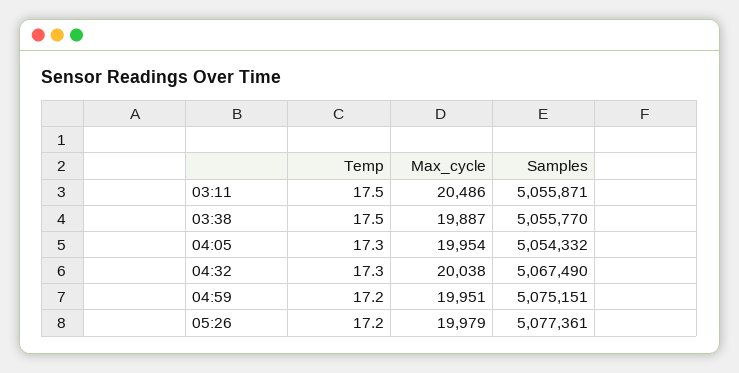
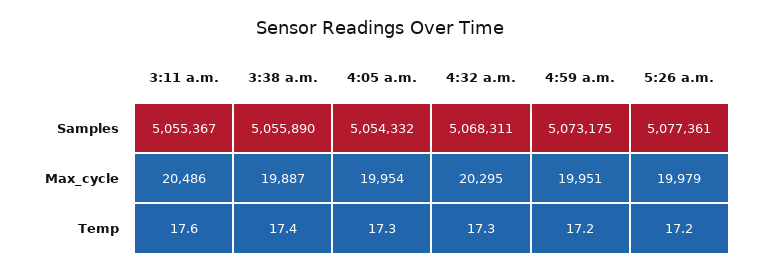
Temp, 03:11: 17.5 -> 17.6
Samples, 03:11: 5055871 -> 5055367
Temp, 03:38: 17.5 -> 17.4
Samples, 03:38: 5055770 -> 5055890
Max_cycle, 04:32: 20038 -> 20295
Samples, 04:32: 5067490 -> 5068311
Samples, 04:59: 5075151 -> 5073175

